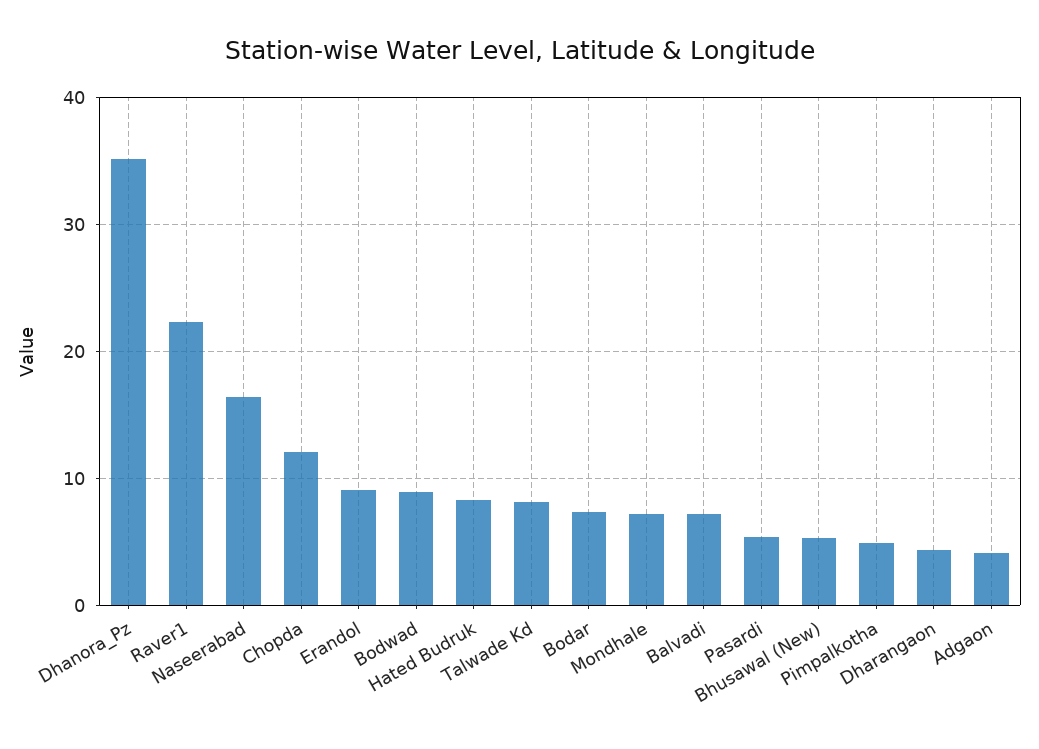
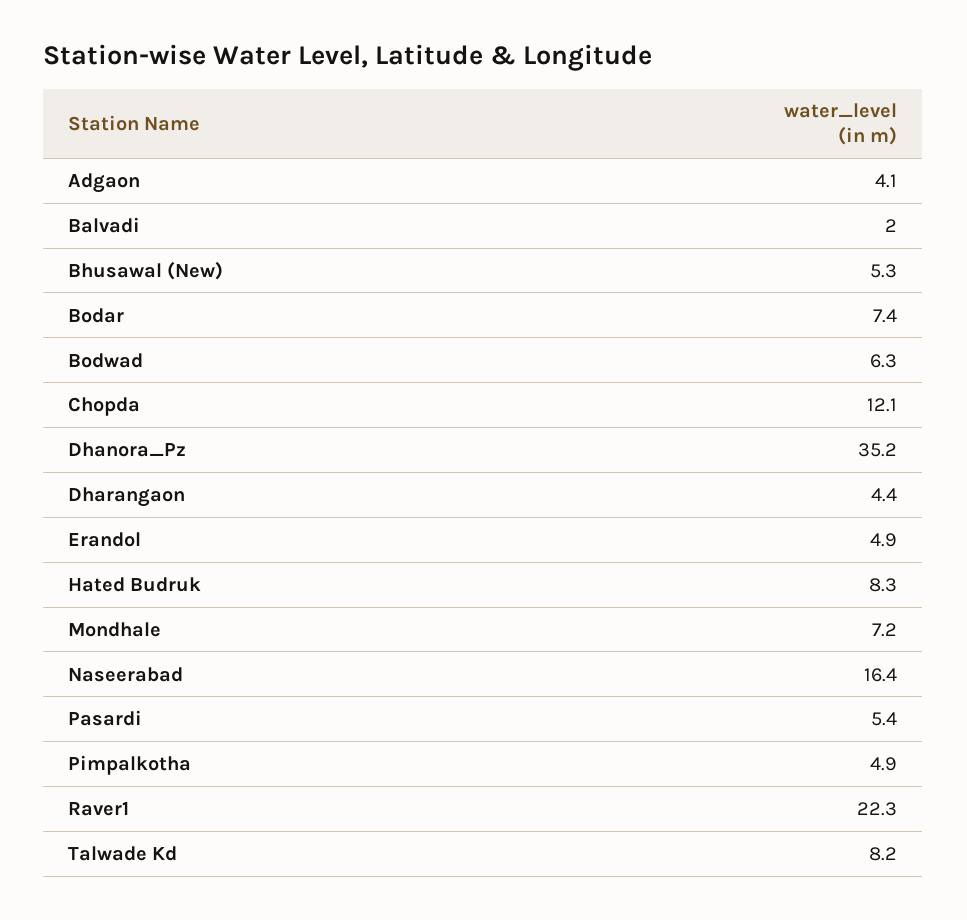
Erandol: 9 -> 4.9
Bodwad: 9 -> 6.3
Balvadi: 7 -> 2

